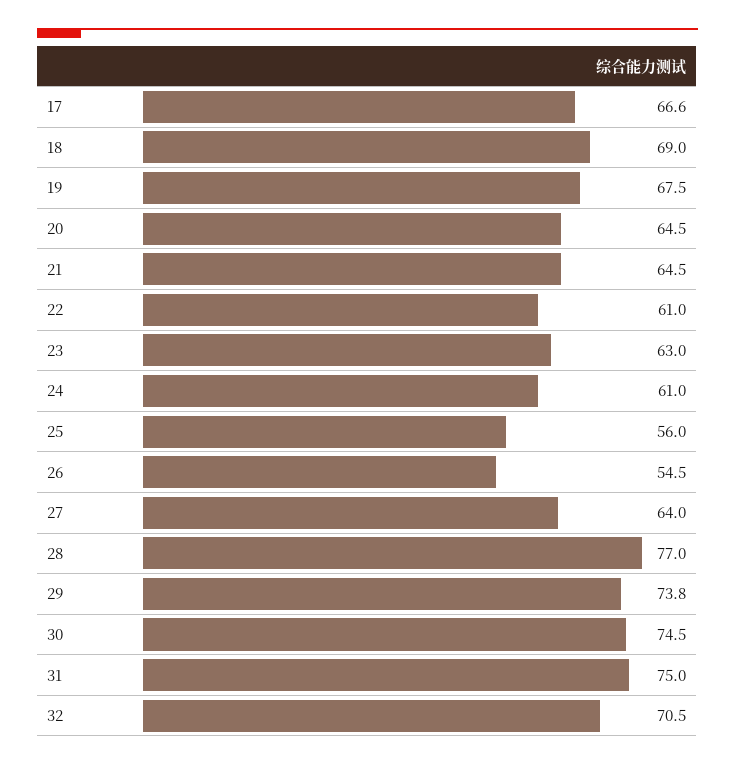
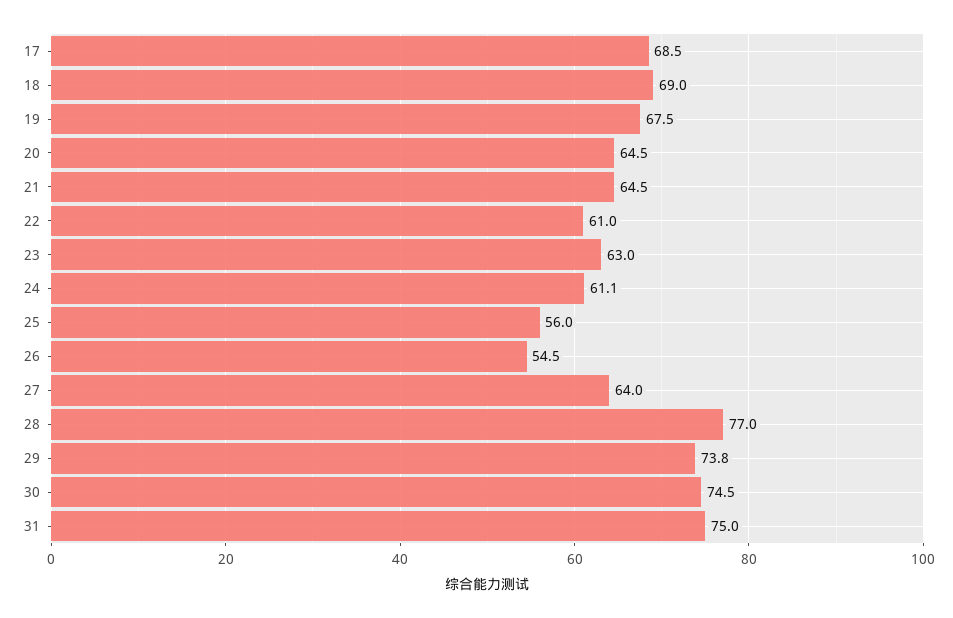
17: 66.6 -> 68.5
24: 61 -> 61.1
32: 70.5 -> none

